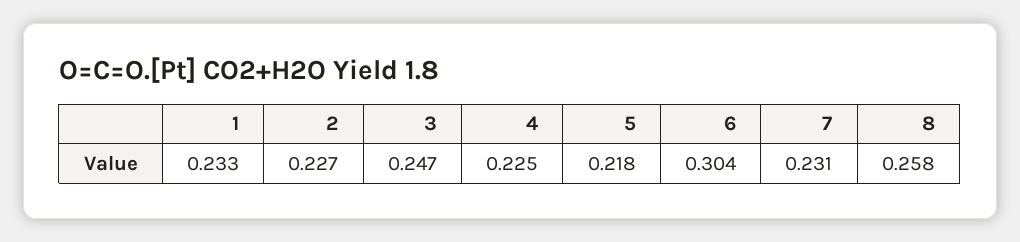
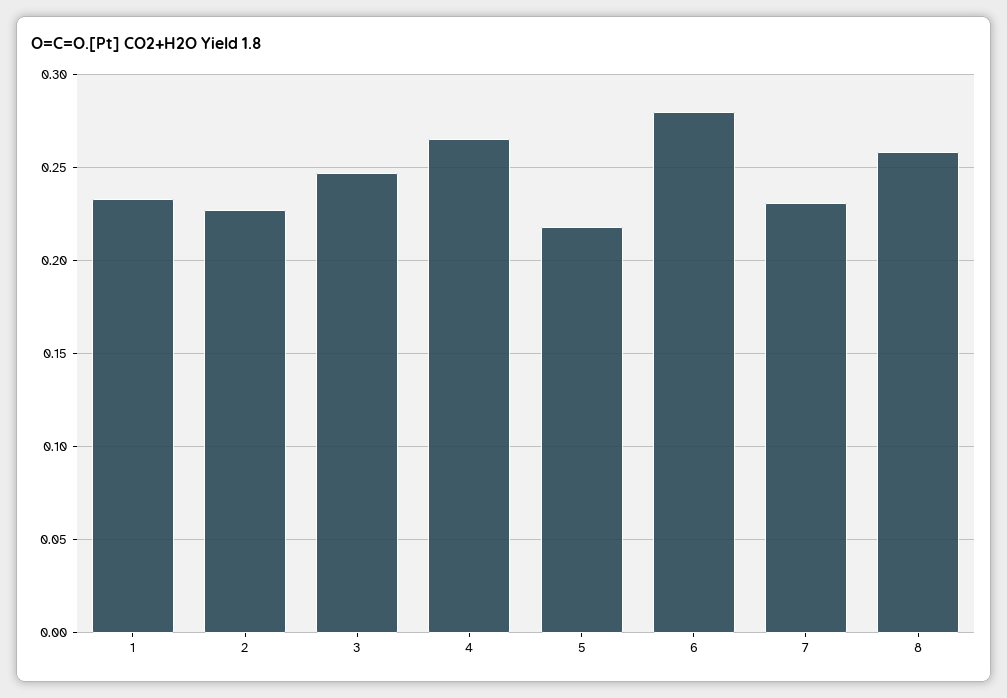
4: 0.225 -> 0.265
6: 0.304 -> 0.28

